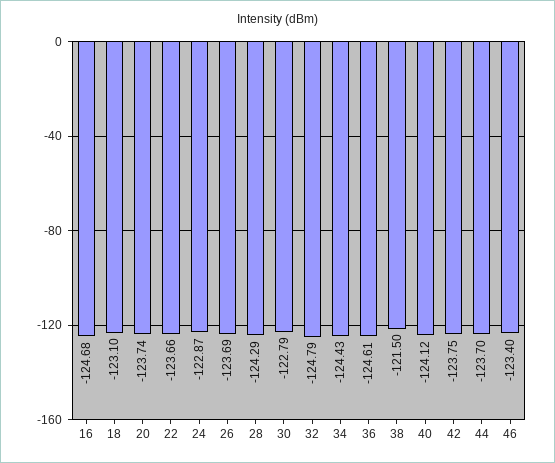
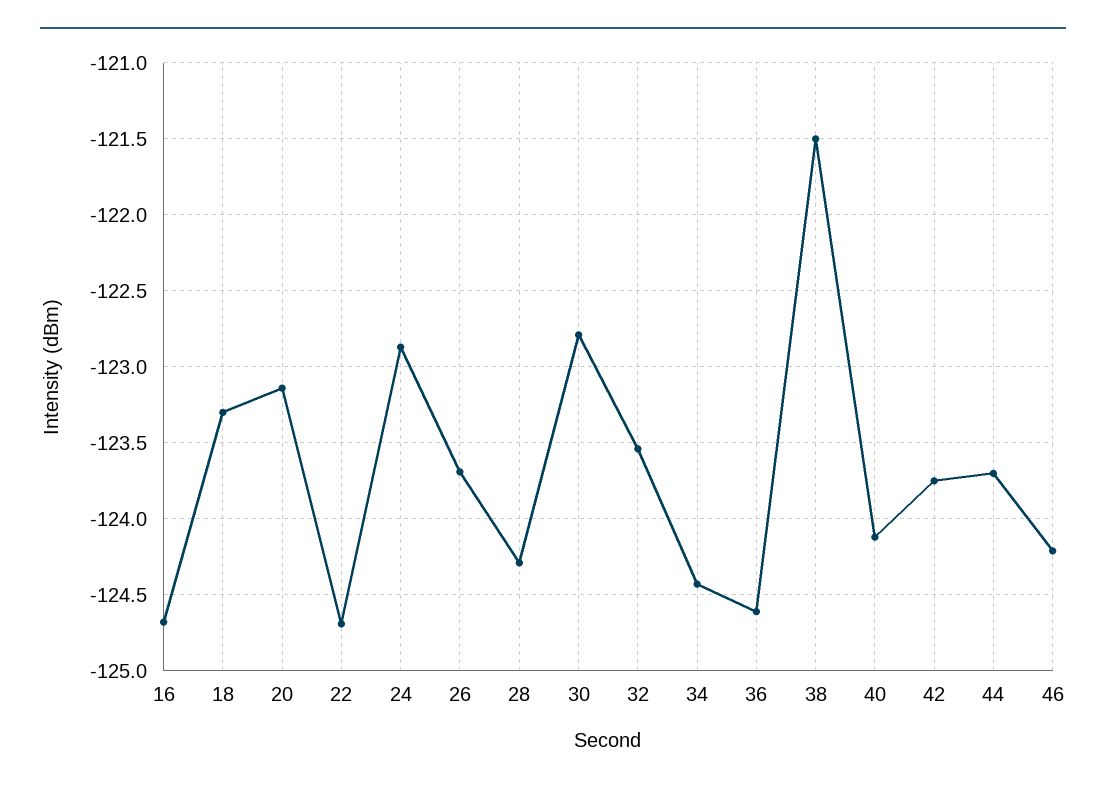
18: -123.1 -> -123.3
20: -123.74 -> -123.15
22: -123.66 -> -124.7
32: -124.79 -> -123.55
46: -123.4 -> -124.2

